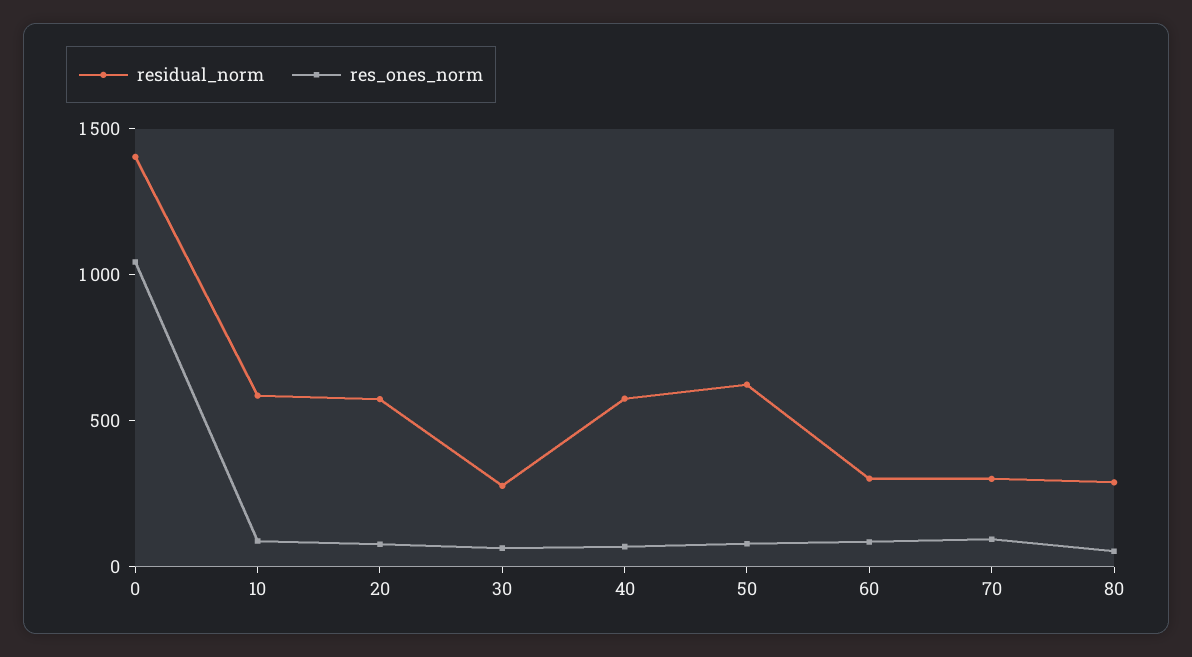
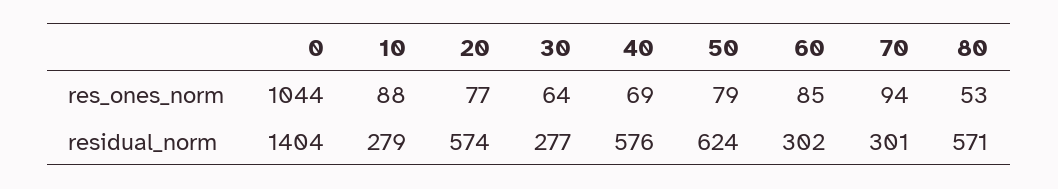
residual_norm, 10: 600 -> 279
residual_norm, 80: 300 -> 571

